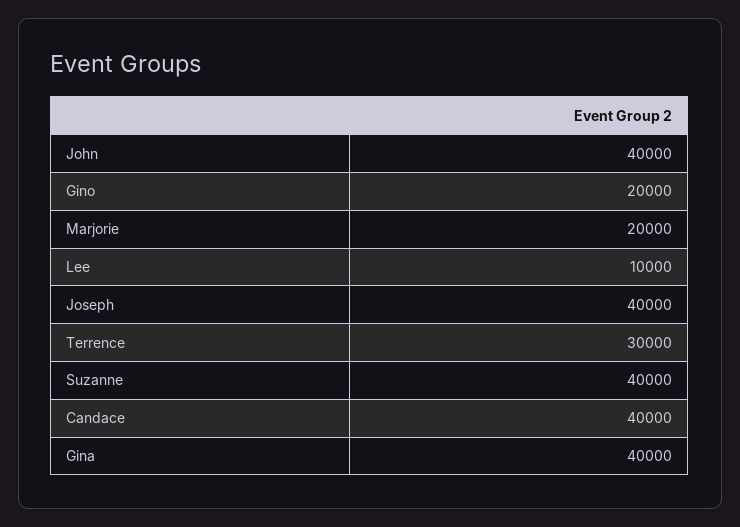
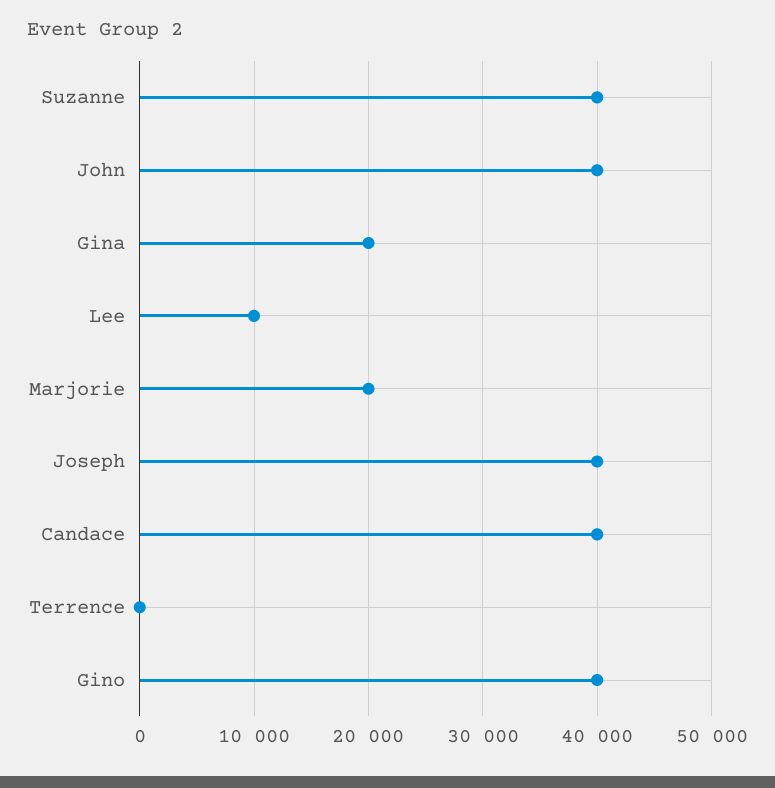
Gino: 20000 -> 40000
Terrence: 30000 -> 0
Gina: 40000 -> 20000

